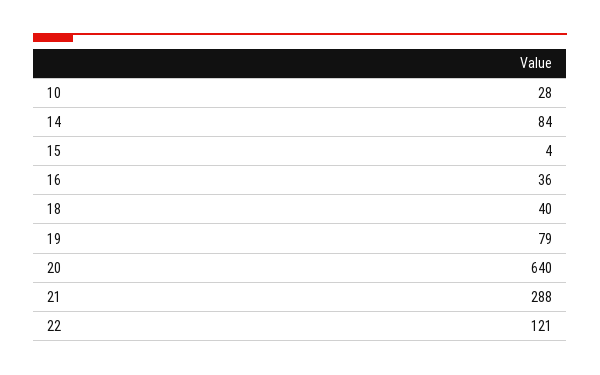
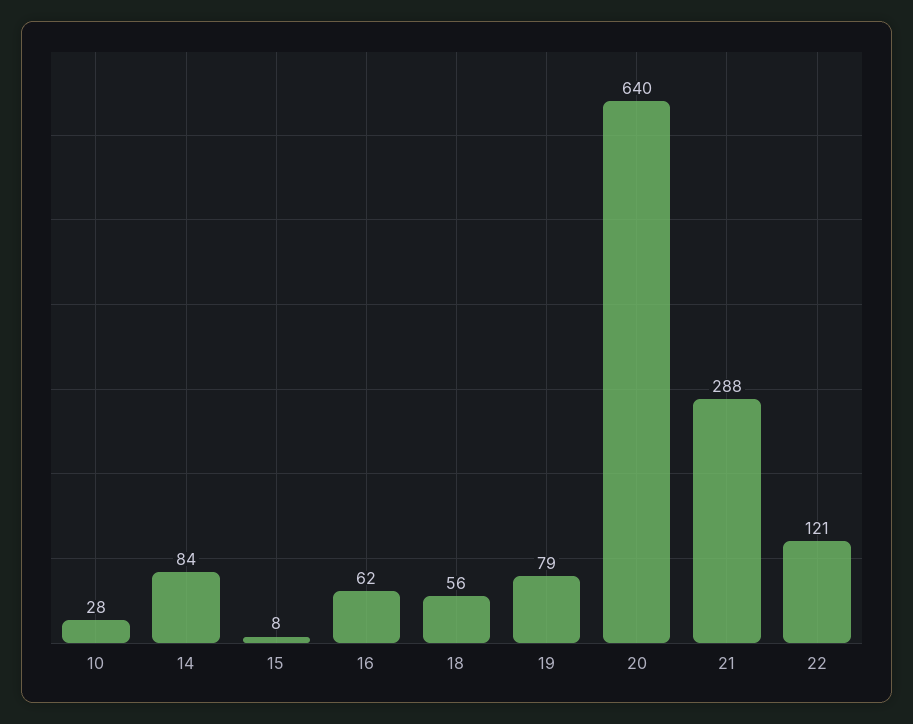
15: 4 -> 8
16: 36 -> 62
18: 40 -> 56

